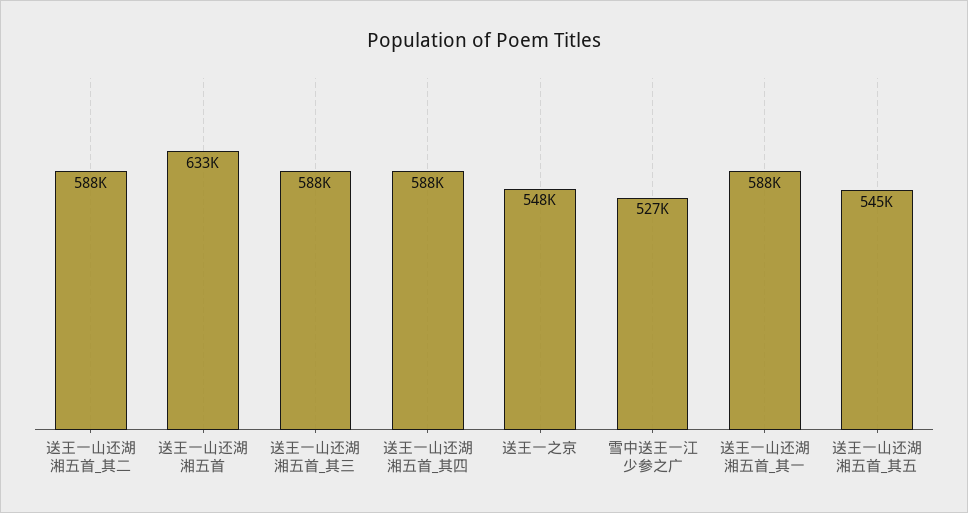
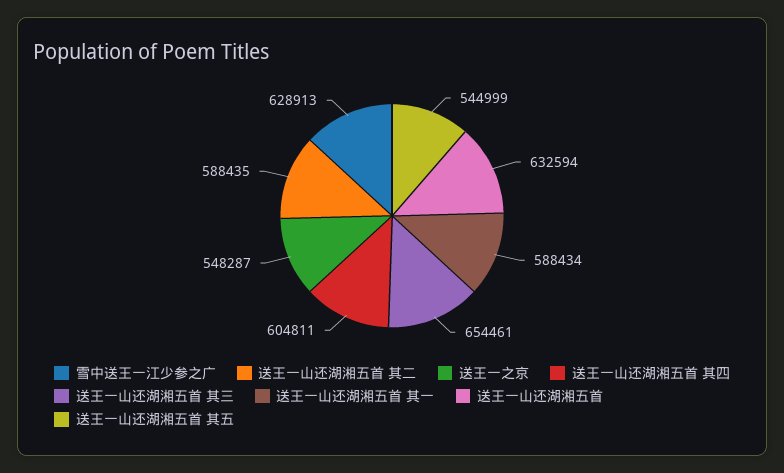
送王一山还湖湘五首_其三: 588000 -> 654461
送王一山还湖湘五首_其四: 588000 -> 604811
雪中送王一江少参之广: 527000 -> 628913

